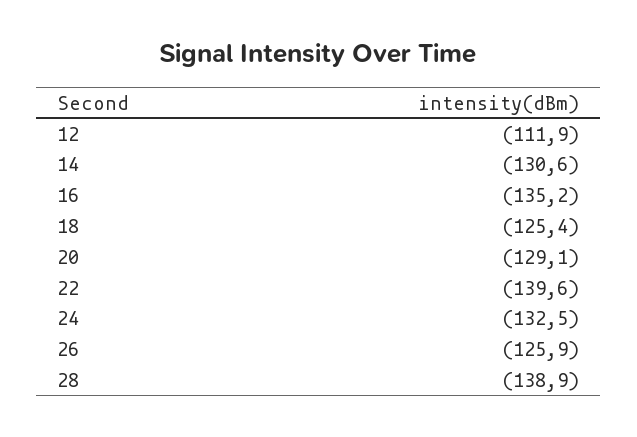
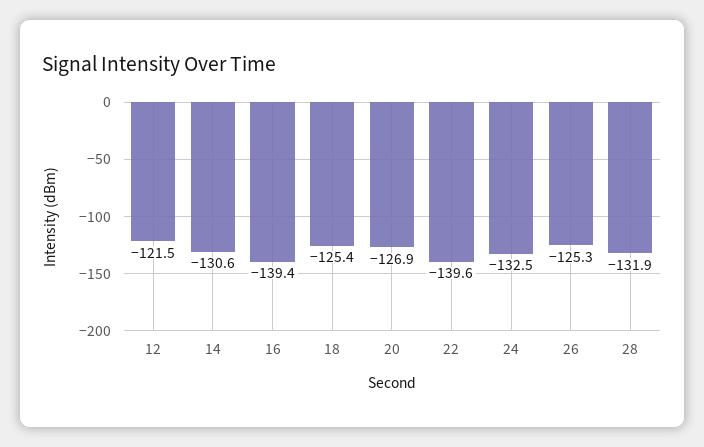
12: -111.9 -> -121.5
16: -135.2 -> -139.4
20: -129.1 -> -126.9
26: -125.9 -> -125.3
28: -138.9 -> -131.9

